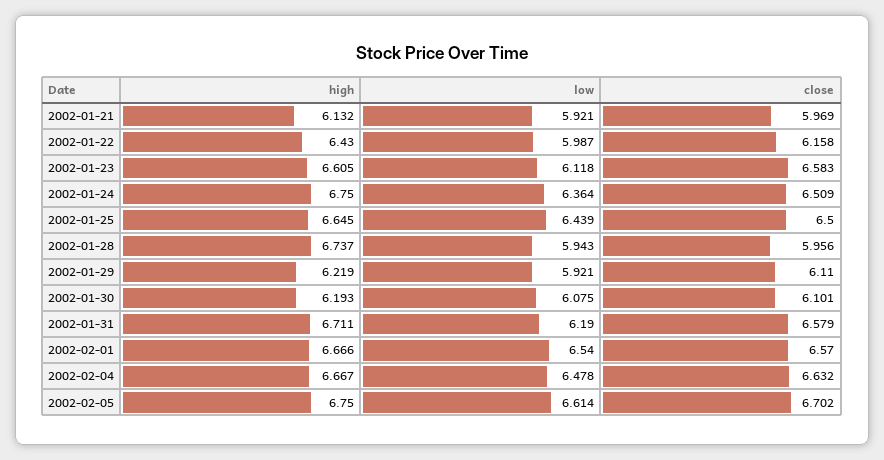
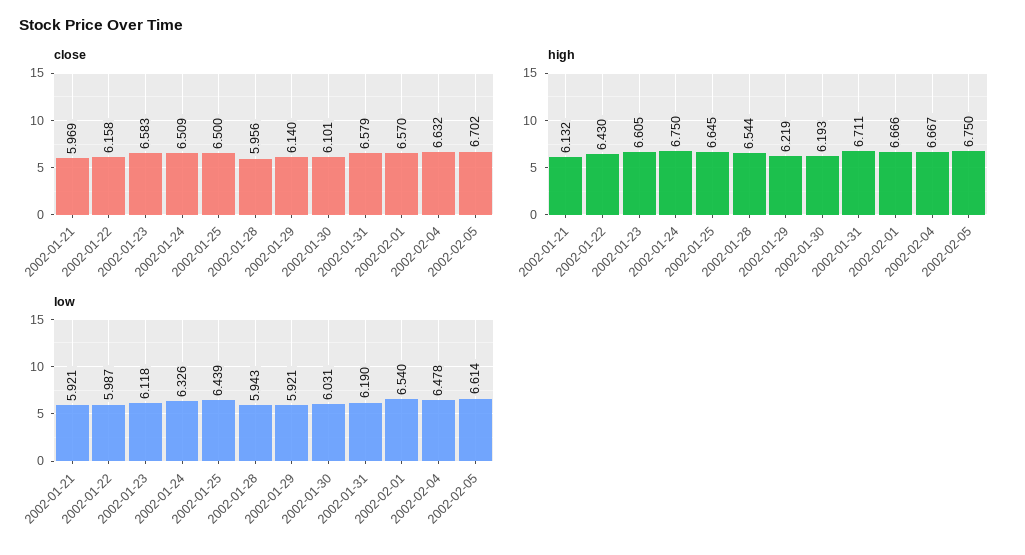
low, 2002-01-24: 6.364 -> 6.326
high, 2002-01-28: 6.737 -> 6.544
close, 2002-01-29: 6.11 -> 6.14
low, 2002-01-30: 6.075 -> 6.031

